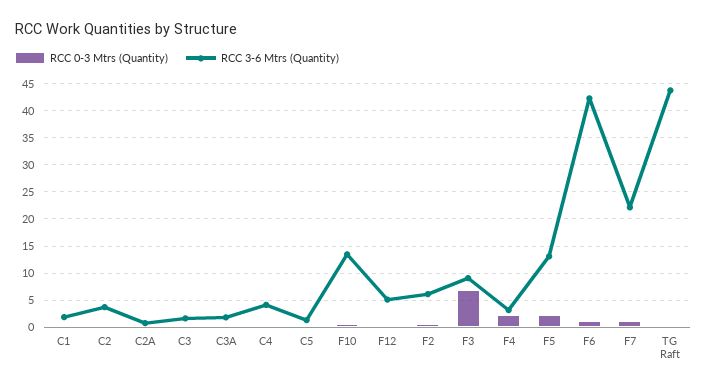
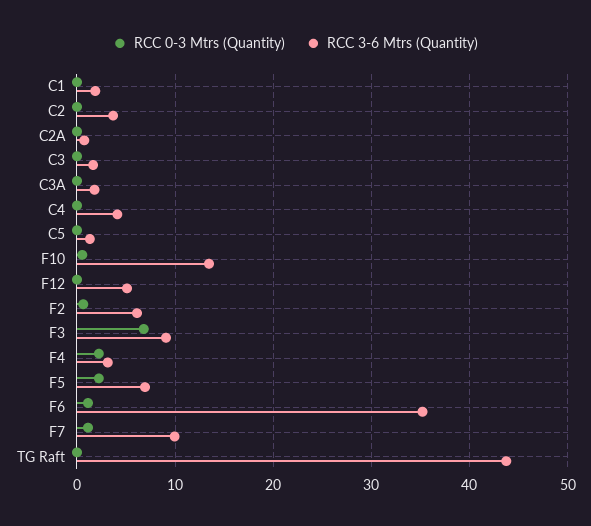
RCC 3-6 Mtrs (Quantity), F5: 12.5 -> 7
RCC 3-6 Mtrs (Quantity), F6: 42.5 -> 35
RCC 3-6 Mtrs (Quantity), F7: 22.5 -> 10

